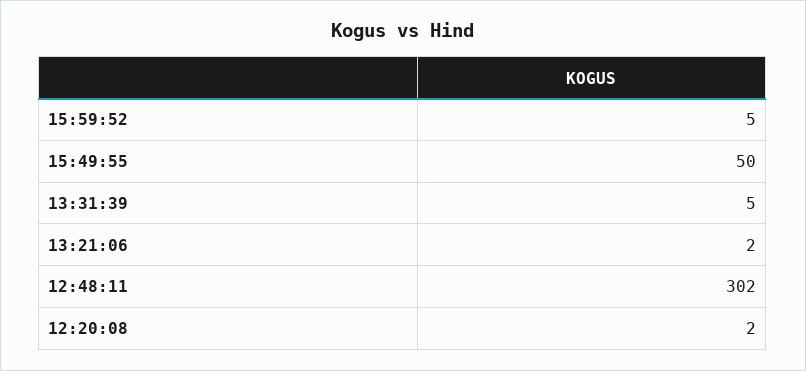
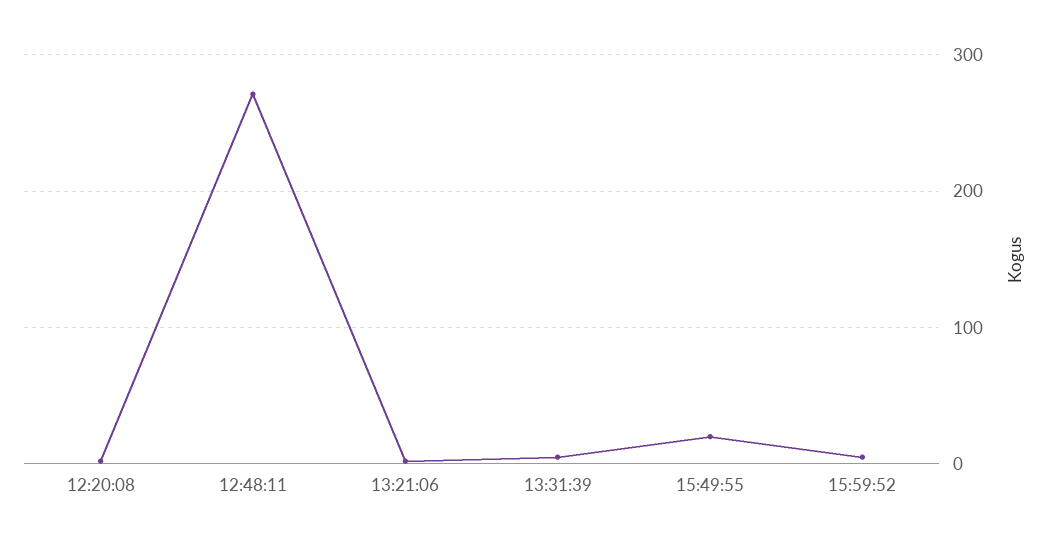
15:49:55: 50 -> 20
12:48:11: 302 -> 270

